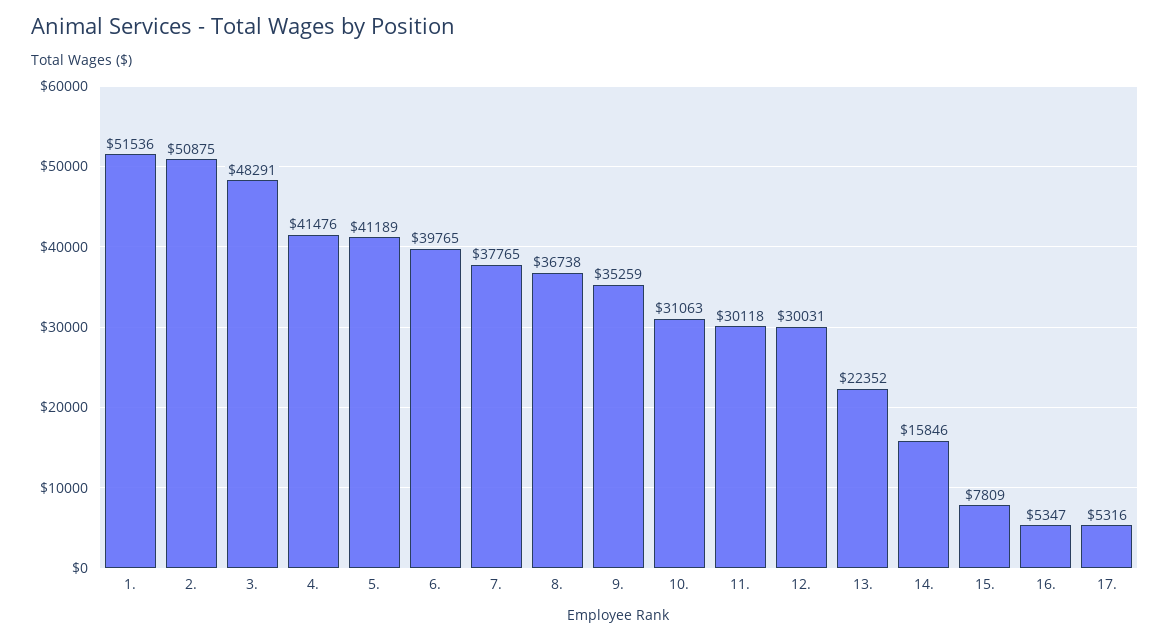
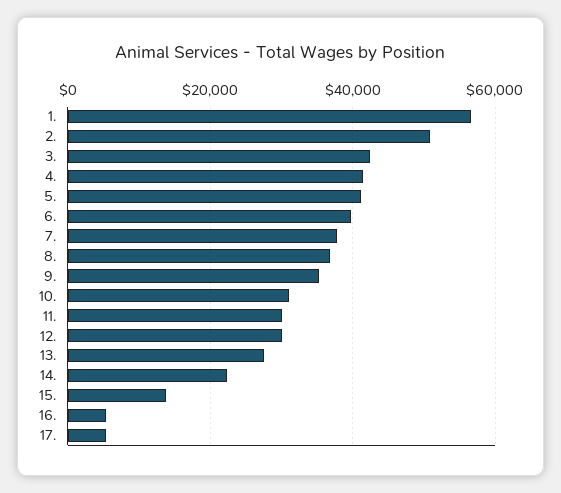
1.: 51536 -> 56000
3.: 48291 -> 42000
13.: 22352 -> 28000
14.: 15846 -> 22000
15.: 7809 -> 14000

